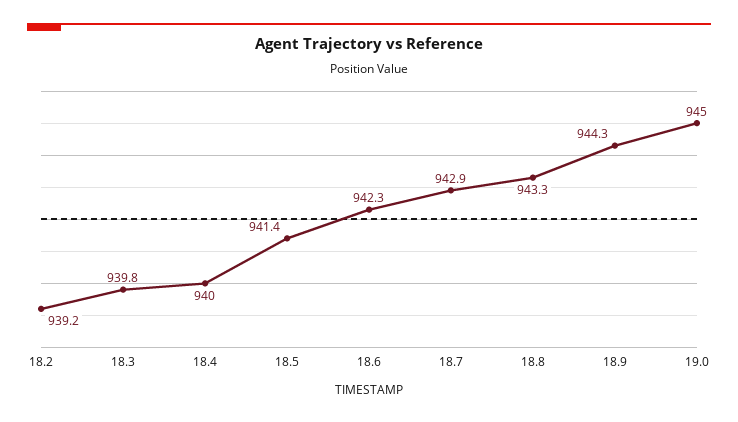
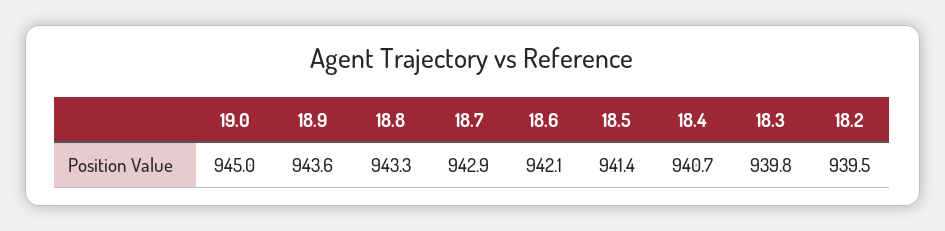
18.2: 939.2 -> 939.5
18.4: 940 -> 940.7
18.6: 942.3 -> 942.1
18.9: 944.3 -> 943.6

